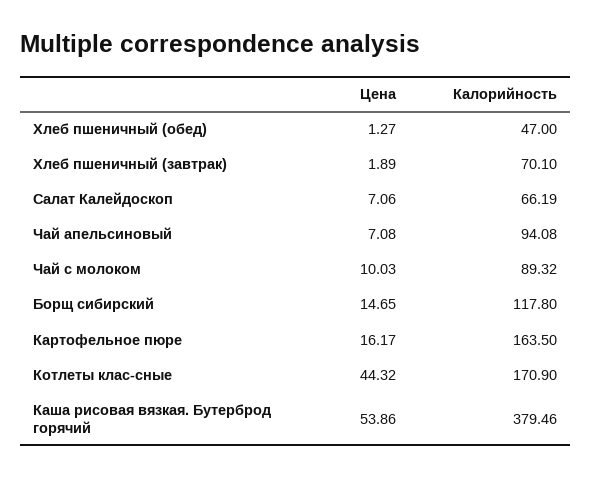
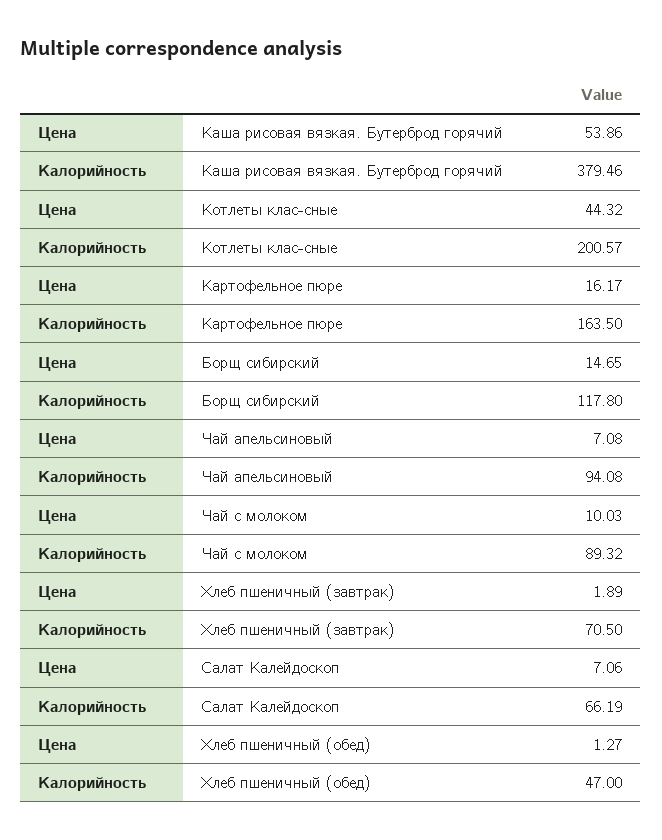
Калорийность, Хлеб пшеничный (завтрак): 70.1 -> 70.5
Калорийность, Котлеты клас-сные: 170.9 -> 200.57

